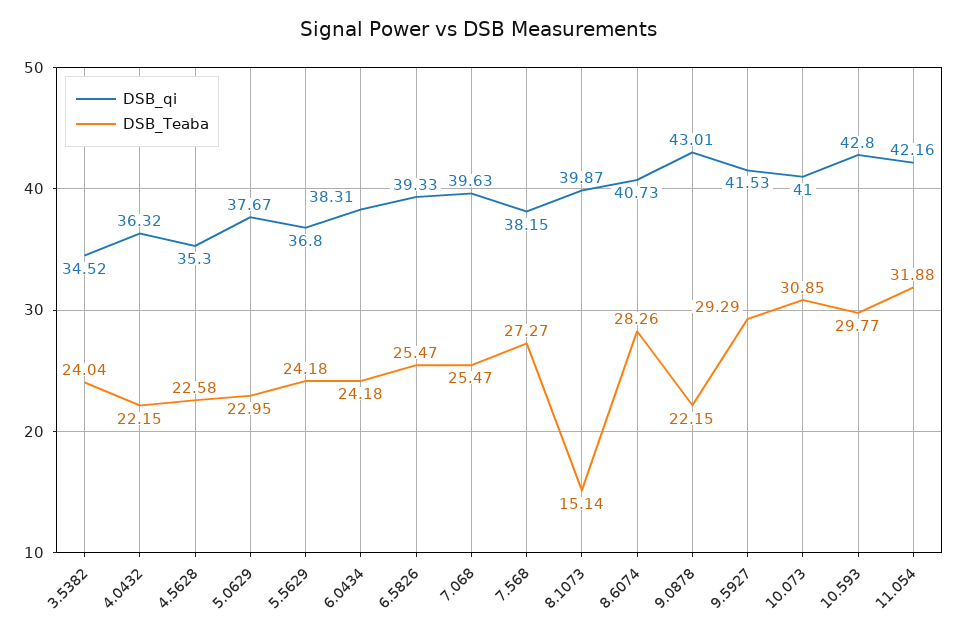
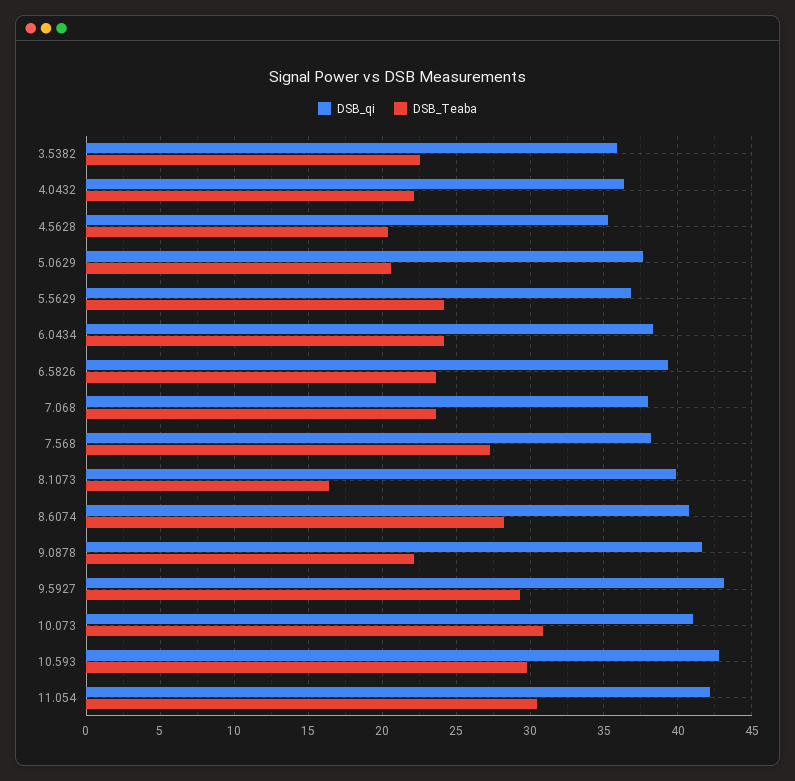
DSB_qi, 3.5382: 34.52 -> 36
DSB_Teaba, 3.5382: 24.04 -> 22.5
DSB_Teaba, 4.5628: 22.58 -> 20.5
DSB_Teaba, 5.0629: 22.95 -> 20.5
DSB_Teaba, 6.5826: 25.47 -> 23.5
DSB_qi, 7.068: 39.63 -> 38
DSB_Teaba, 7.068: 25.47 -> 23.5
DSB_Teaba, 8.1073: 15.14 -> 16.5
DSB_qi, 9.0878: 43.01 -> 41.5
DSB_qi, 9.5927: 41.53 -> 43
DSB_Teaba, 11.054: 31.88 -> 30.5

